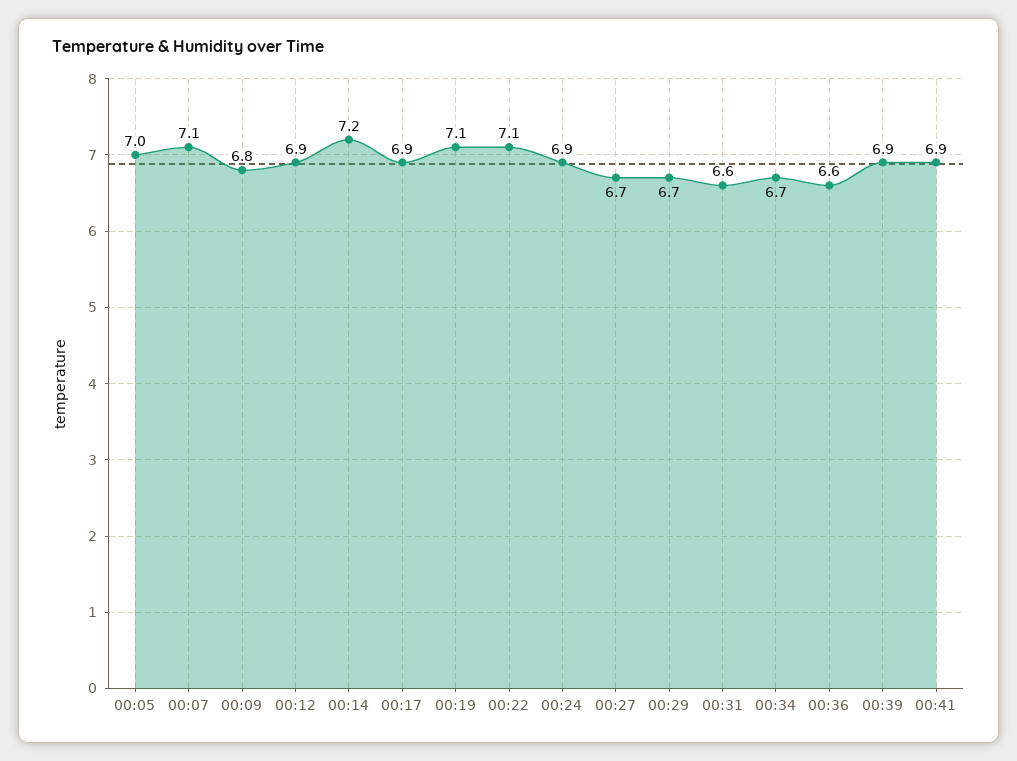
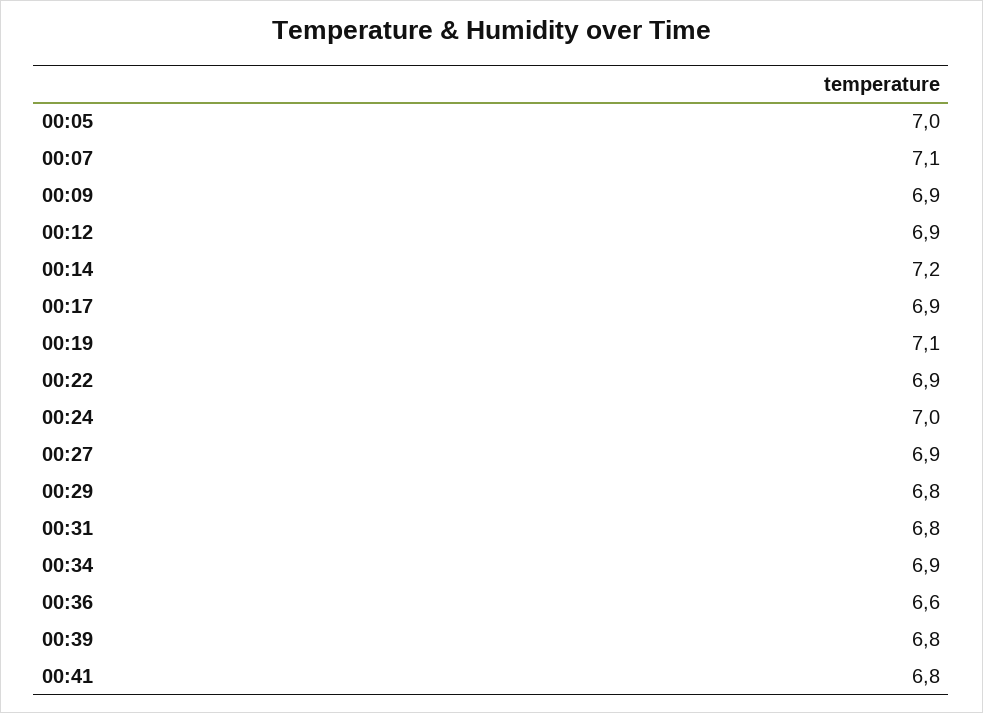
00:09: 6.8 -> 6.9
00:22: 7.1 -> 6.9
00:24: 6.9 -> 7
00:27: 6.7 -> 6.9
00:29: 6.7 -> 6.8
00:31: 6.6 -> 6.8
00:34: 6.7 -> 6.9
00:39: 6.9 -> 6.8
00:41: 6.9 -> 6.8

